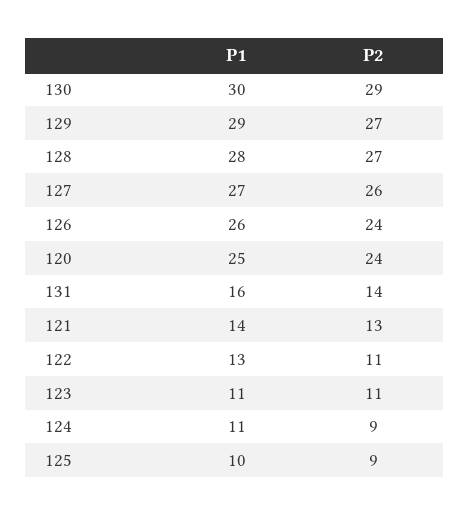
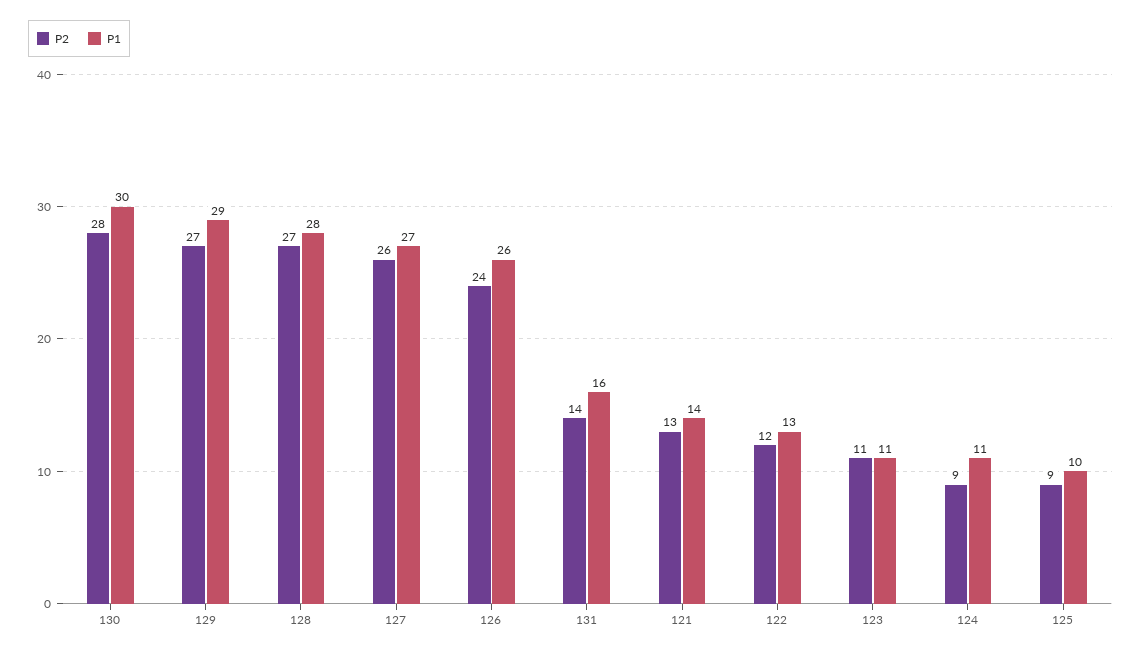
P2, 130: 29 -> 28
P1, 120: 25 -> none
P2, 120: 24 -> none
P2, 122: 11 -> 12

